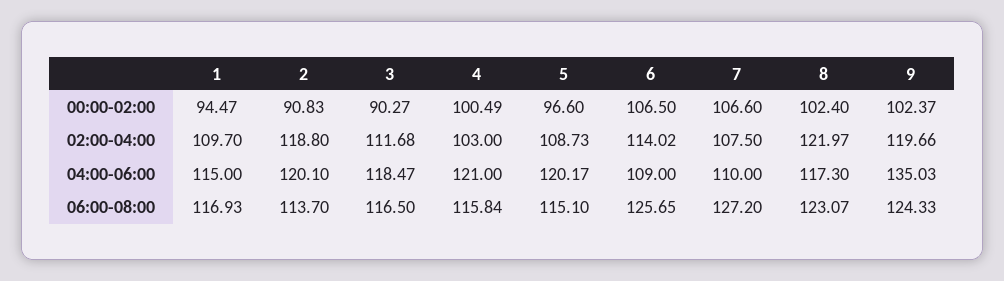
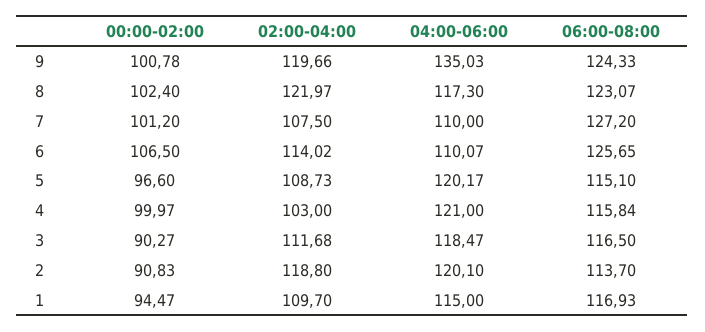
4, 00:00-02:00: 100.49 -> 99.97
7, 00:00-02:00: 106.6 -> 101.2
9, 00:00-02:00: 102.37 -> 100.78
6, 04:00-06:00: 109 -> 110.07

